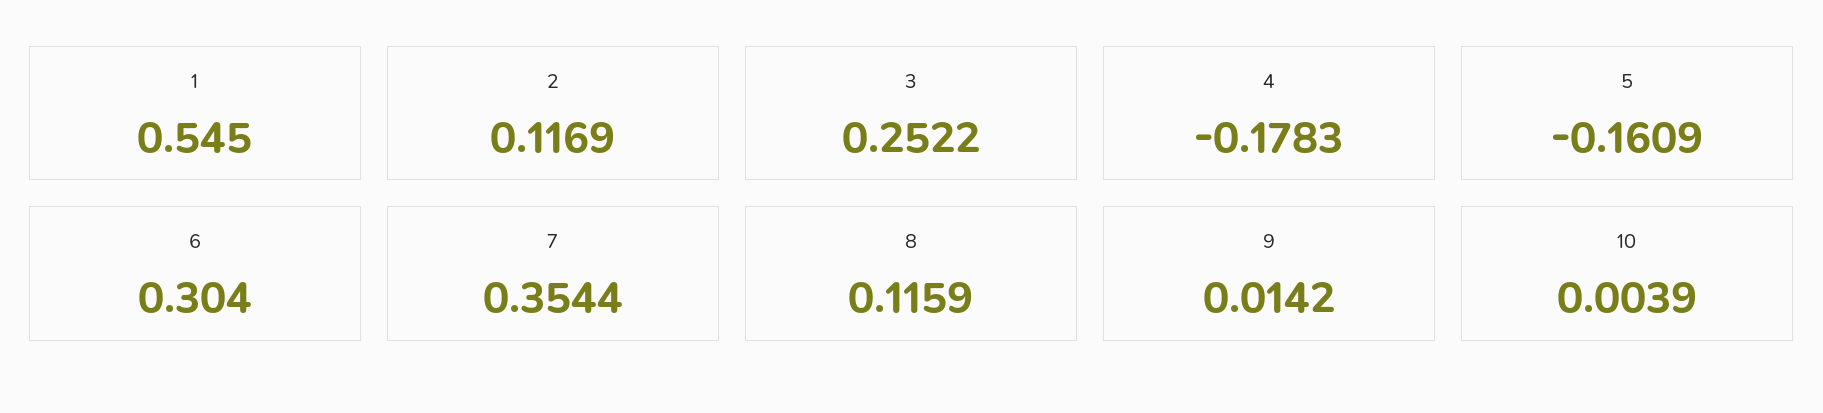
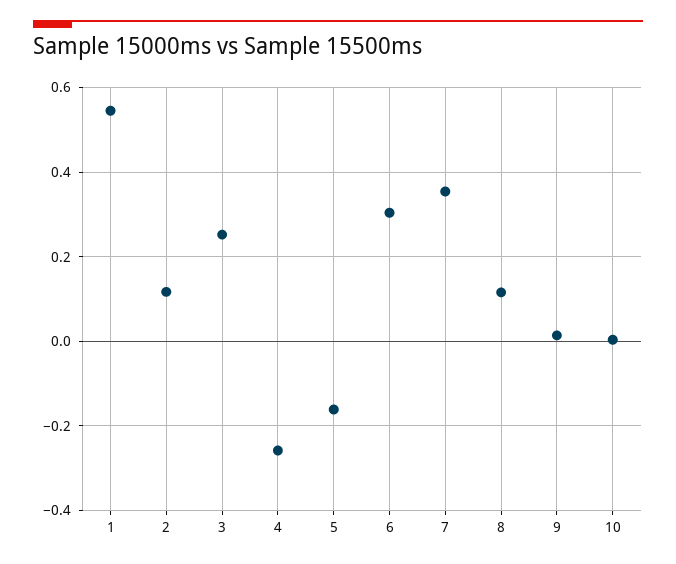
4: -0.1783 -> -0.26

